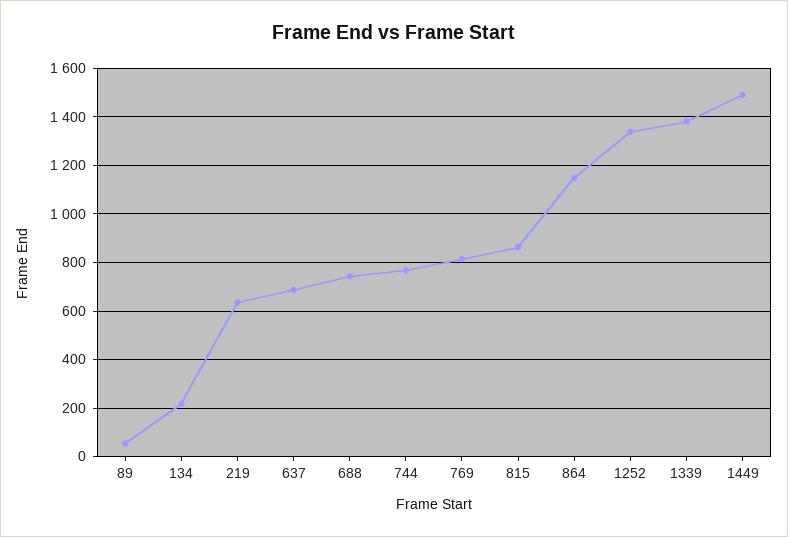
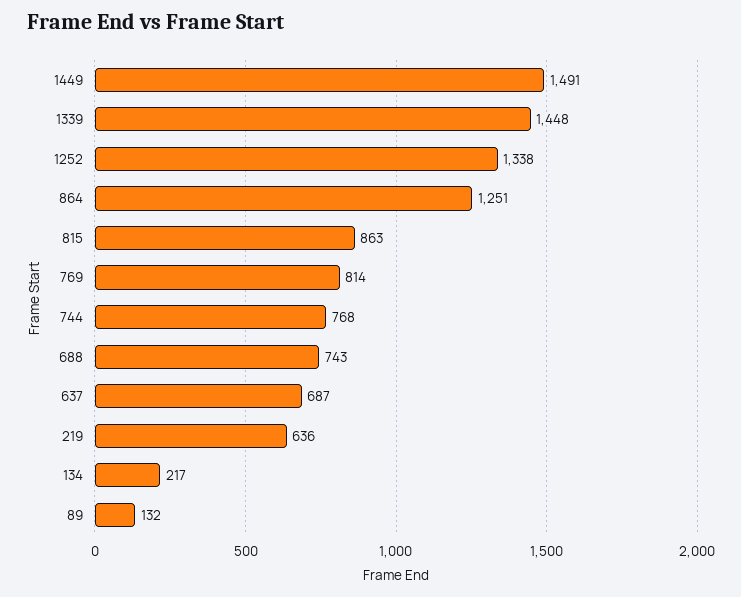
89: 50 -> 132
864: 1150 -> 1251
1339: 1375 -> 1448

